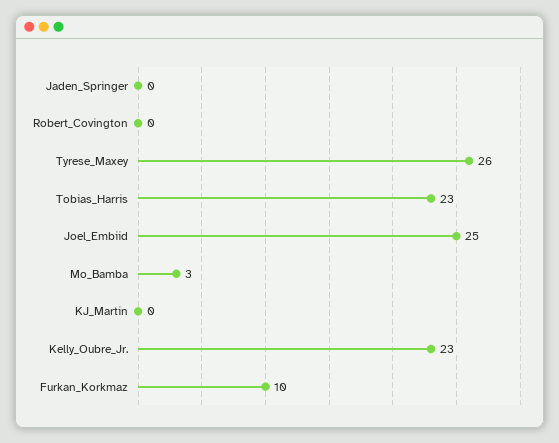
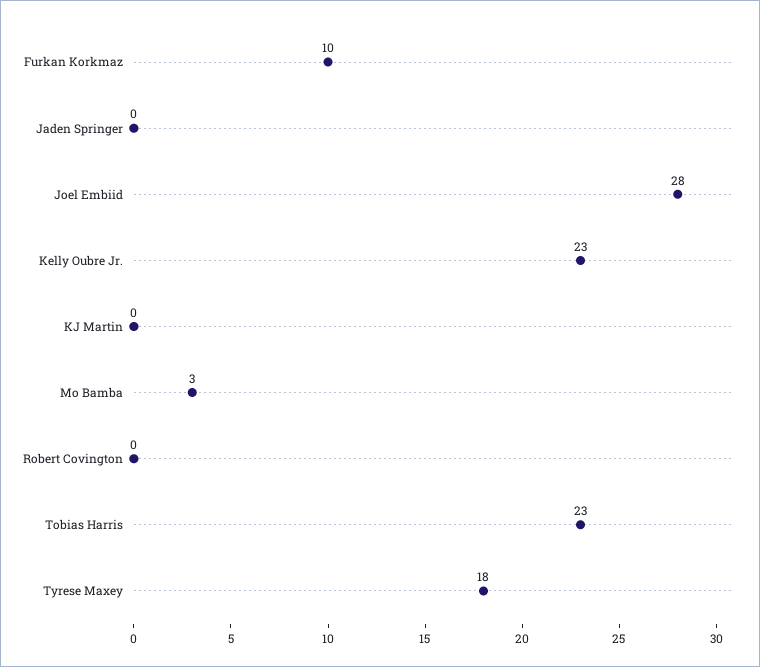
Tyrese_Maxey: 26 -> 18
Joel_Embiid: 25 -> 28

